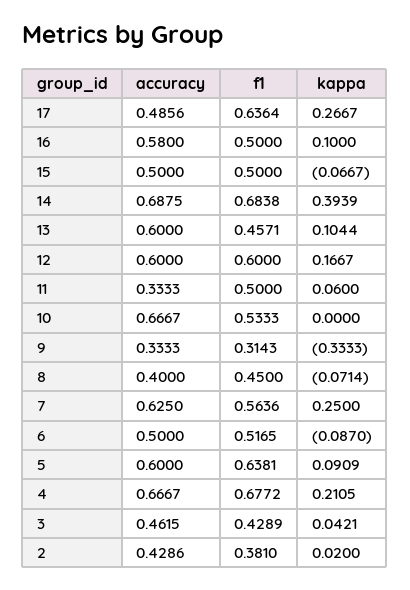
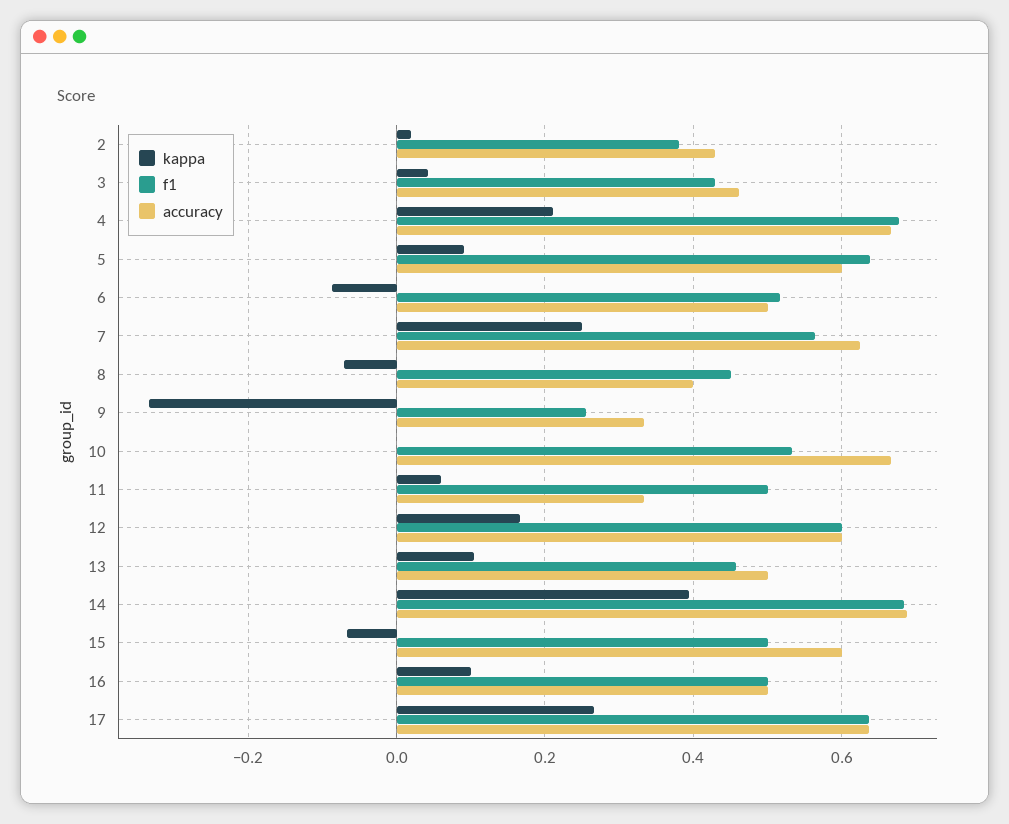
accuracy, 17: 0.4856 -> 0.64
accuracy, 16: 0.58 -> 0.5
accuracy, 15: 0.5 -> 0.6
accuracy, 13: 0.6 -> 0.5
f1, 9: 0.3143 -> 0.26

